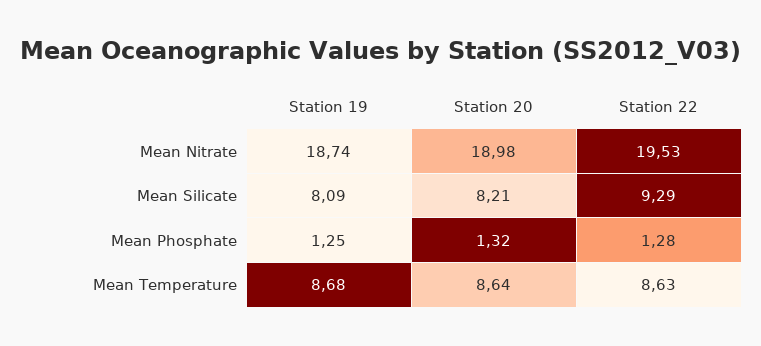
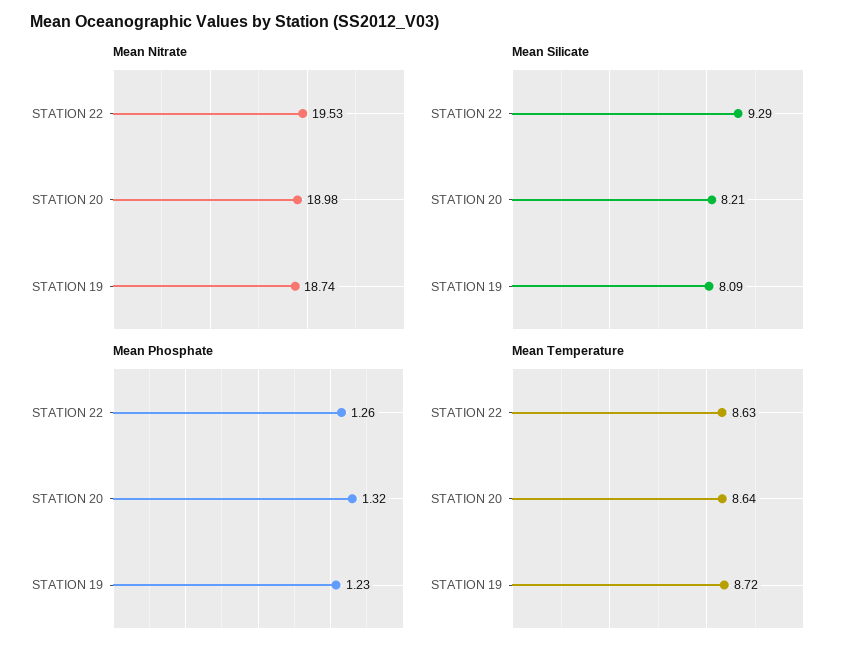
Mean Phosphate, Station 19: 1.25 -> 1.23
Mean Phosphate, Station 22: 1.28 -> 1.26
Mean Temperature, Station 19: 8.68 -> 8.72

